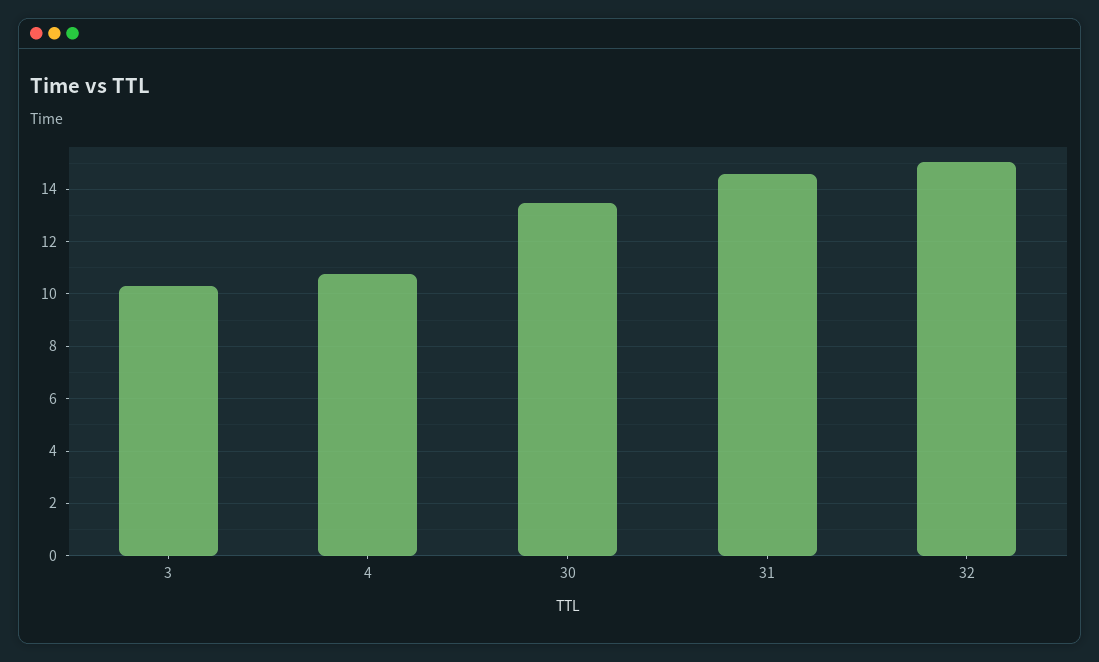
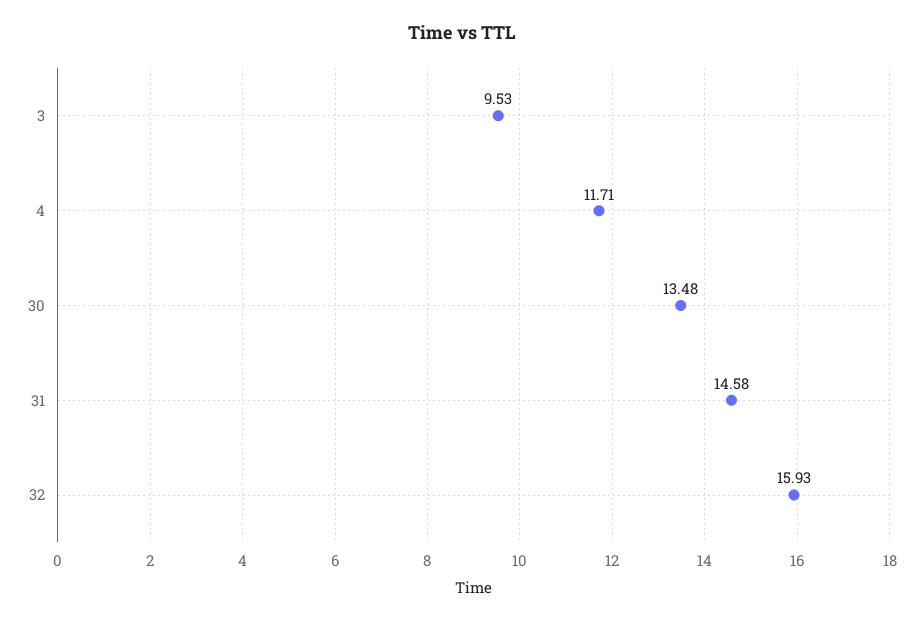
3: 10.25 -> 9.53
4: 10.75 -> 11.71
32: 15 -> 15.93

